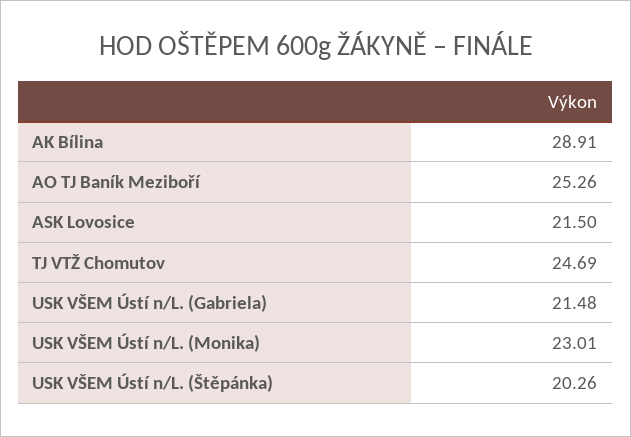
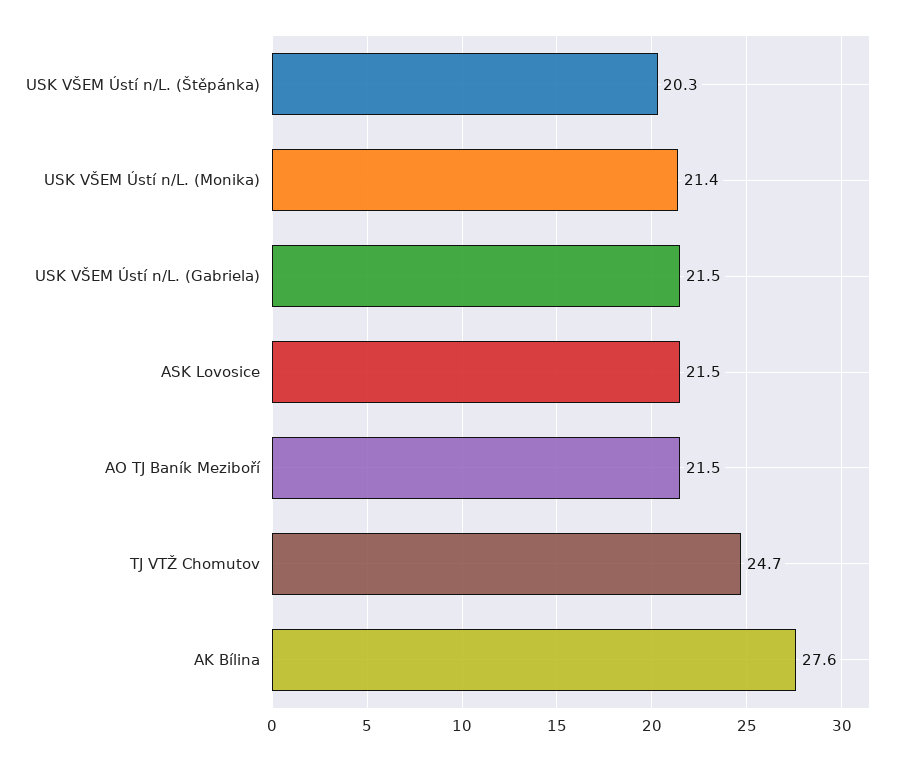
AK Bílina: 28.91 -> 27.6
AO TJ Baník Meziboří: 25.26 -> 21.5
USK VŠEM Ústí n/L. (Monika): 23.01 -> 21.4

